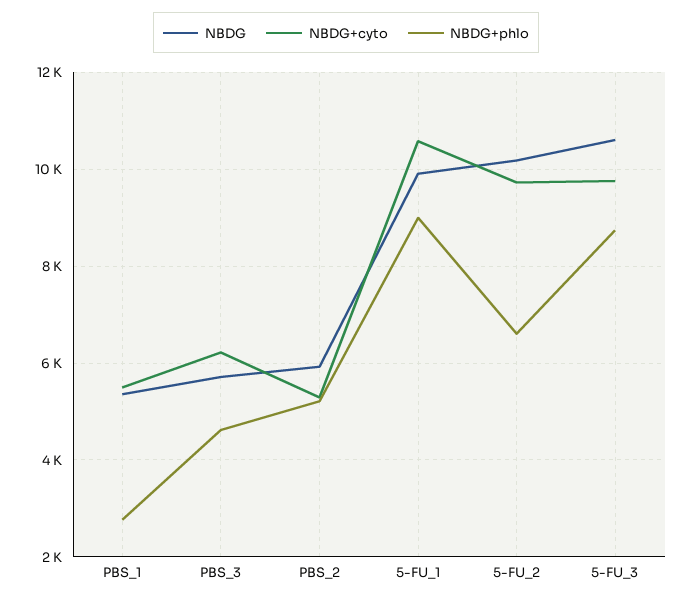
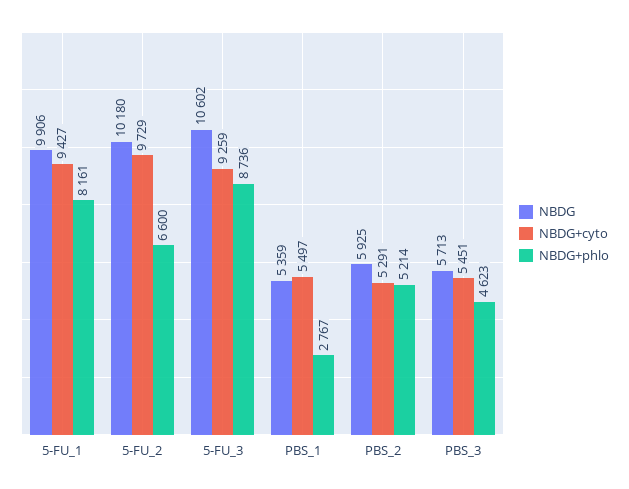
NBDG+cyto, PBS_3: 6200 -> 5451
NBDG+cyto, 5-FU_1: 10600 -> 9427
NBDG+phlo, 5-FU_1: 9000 -> 8161
NBDG+cyto, 5-FU_3: 9800 -> 9259

